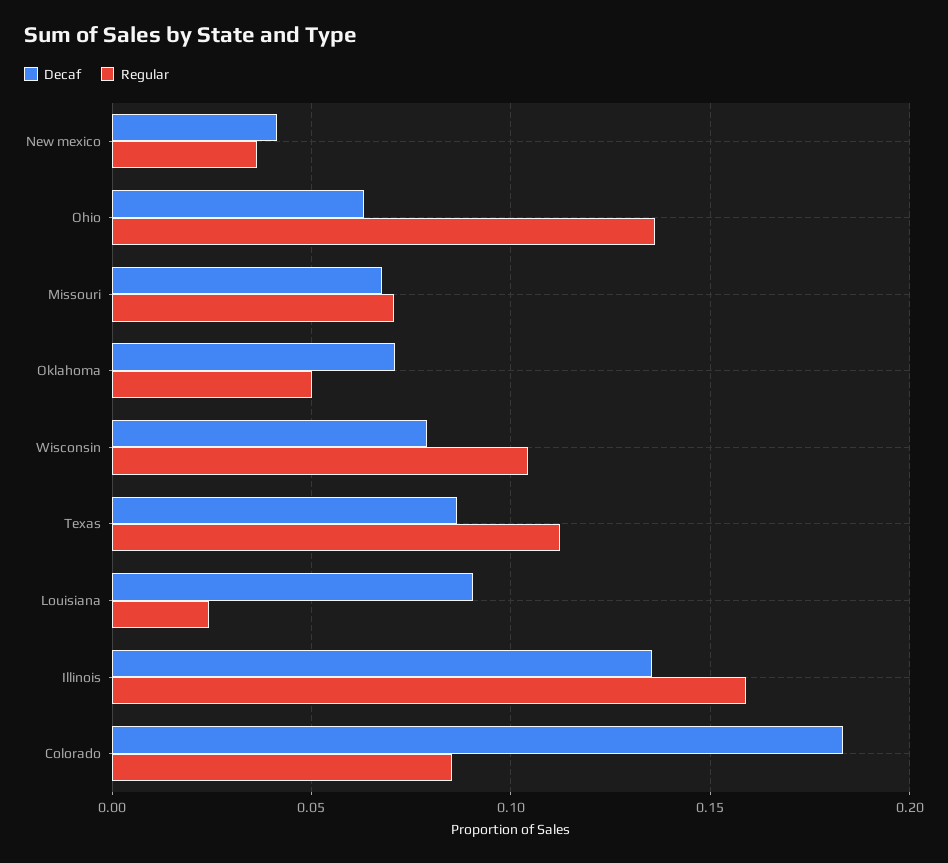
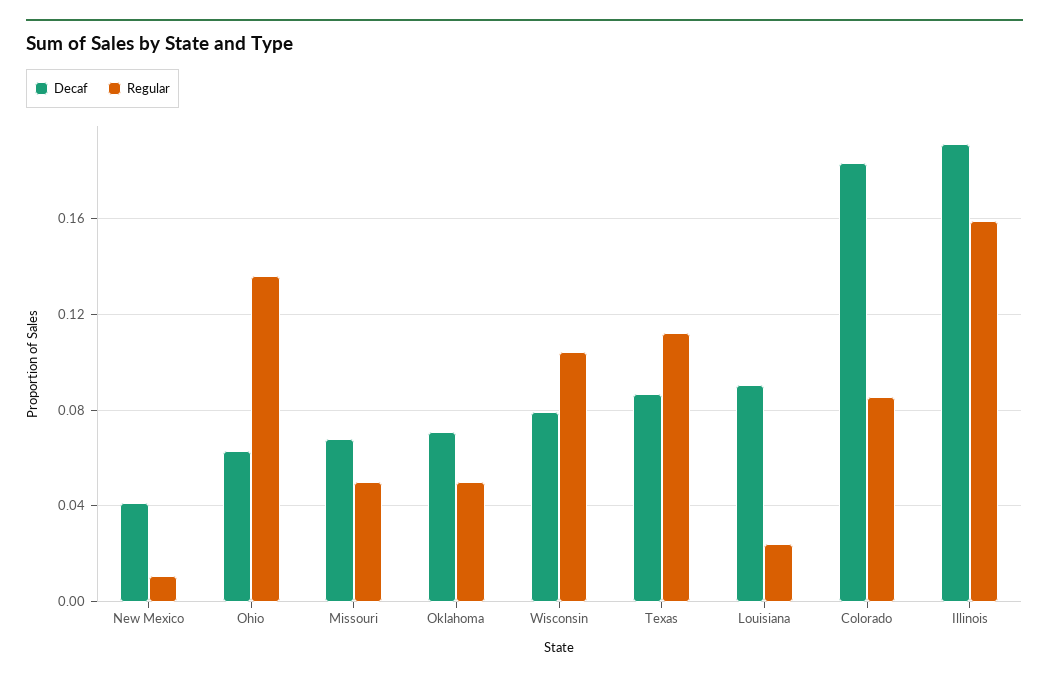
Regular, New mexico: 0.035 -> 0.01
Regular, Missouri: 0.07 -> 0.05
Decaf, Illinois: 0.135 -> 0.19

